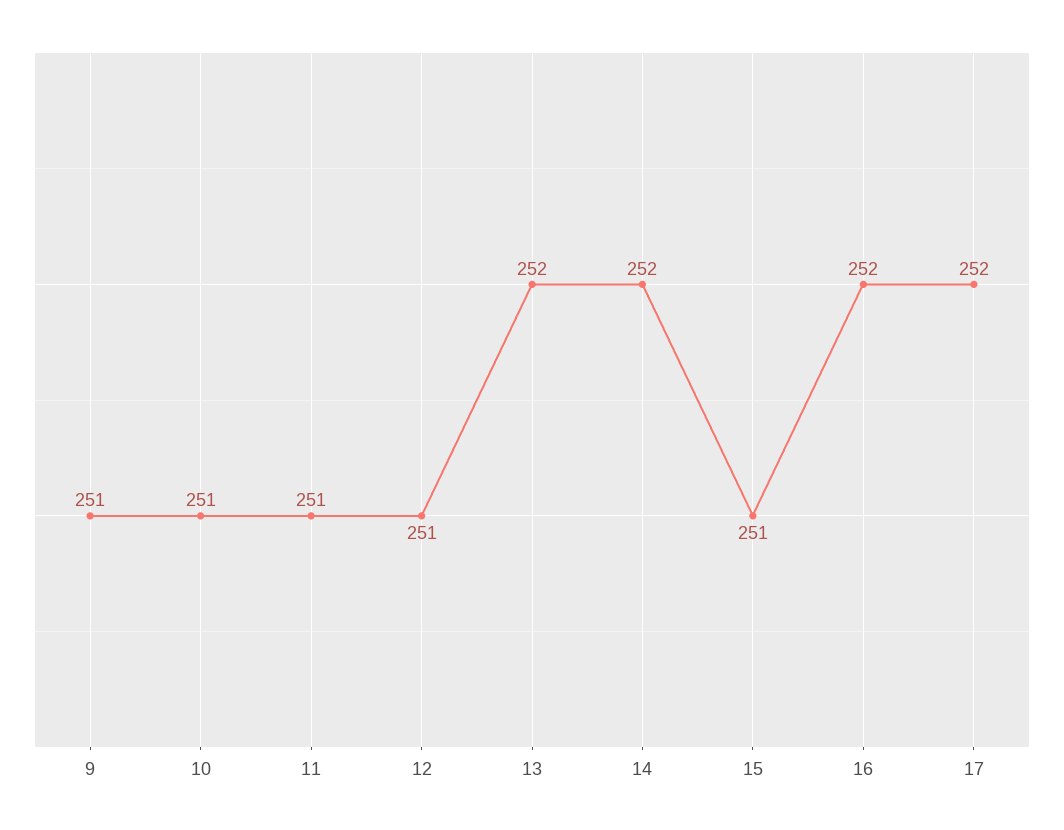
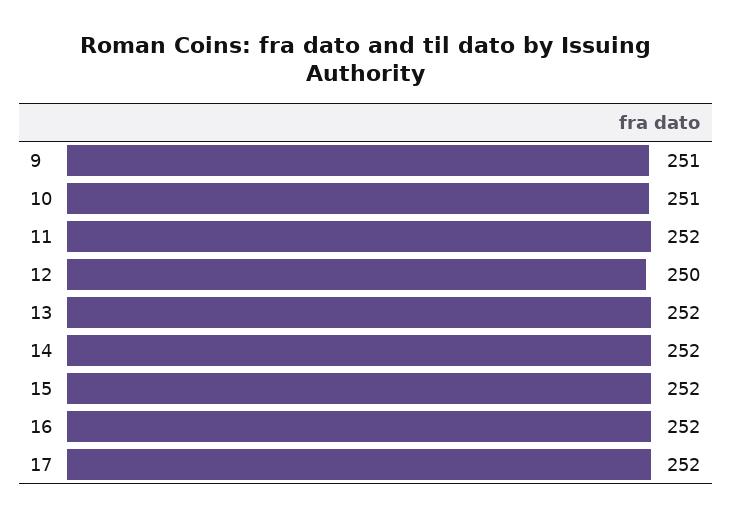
11: 251 -> 252
12: 251 -> 250
15: 251 -> 252

